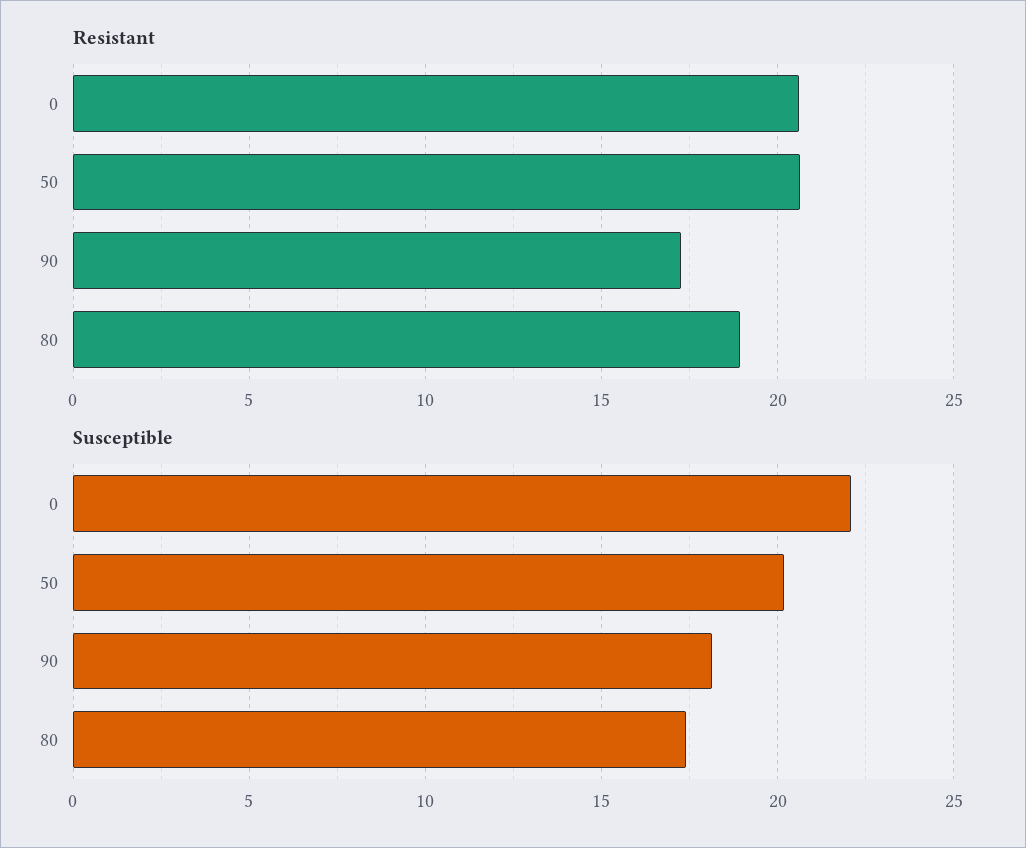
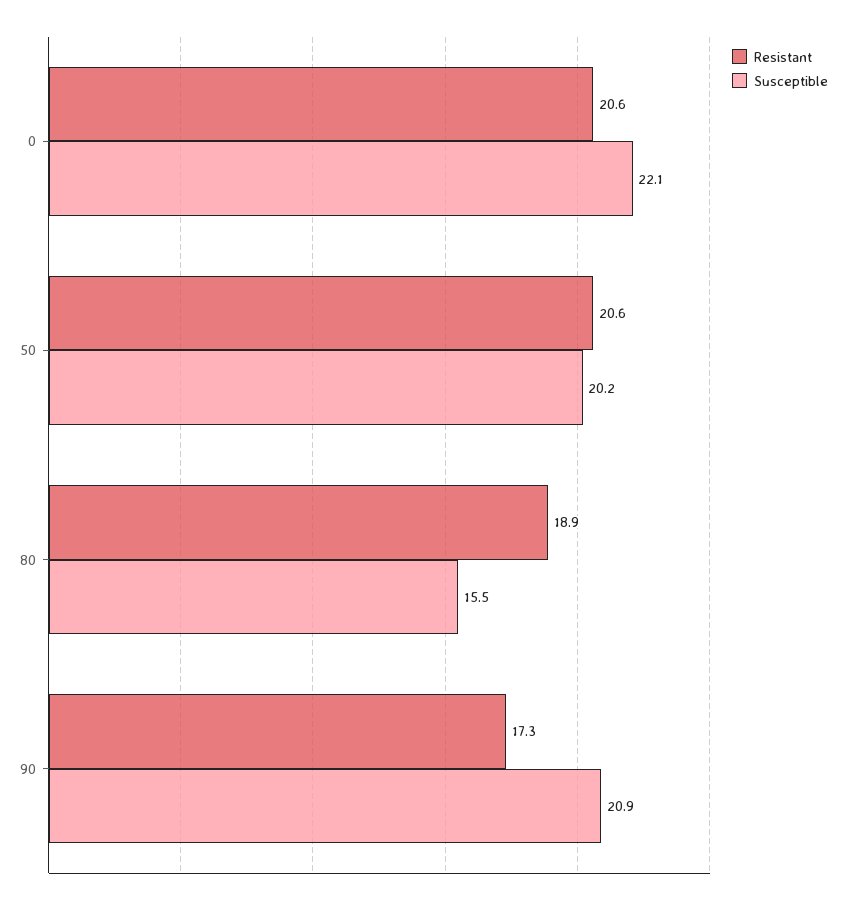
Susceptible, 90: 18 -> 20.9
Susceptible, 80: 17.5 -> 15.5

